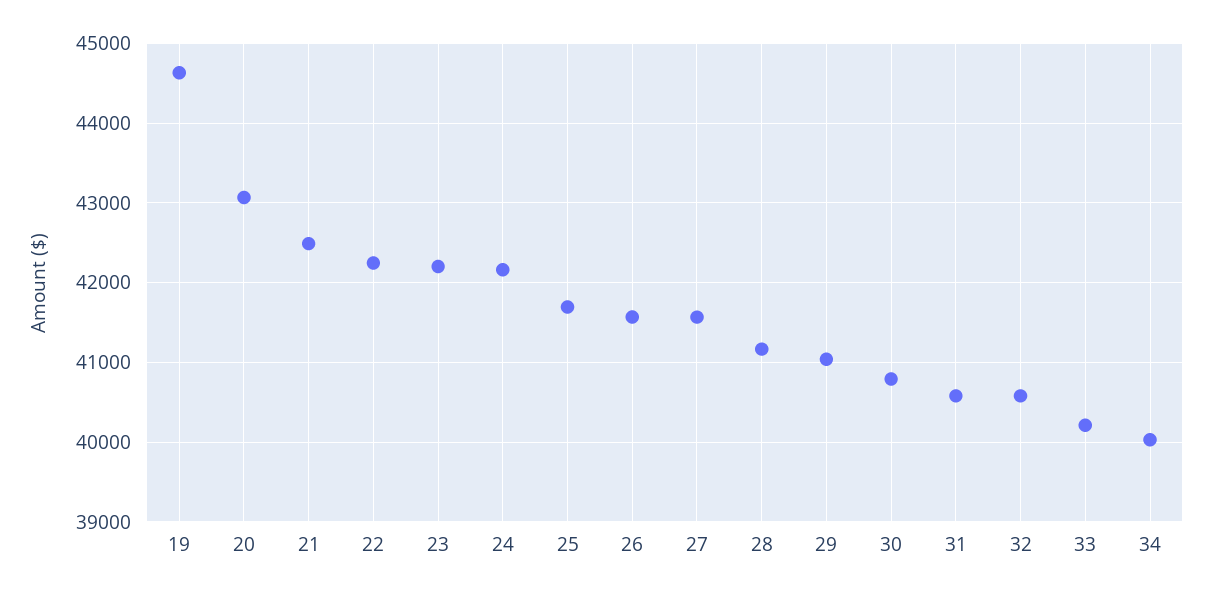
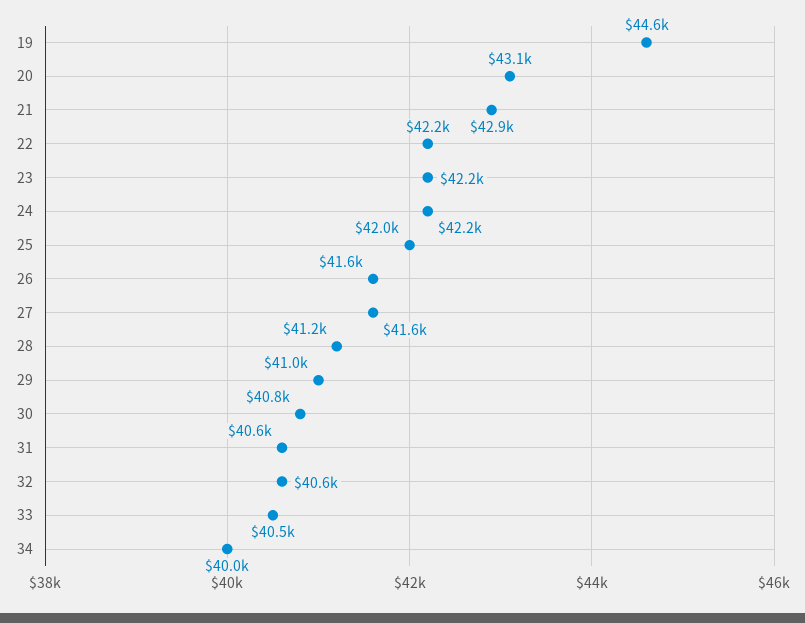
21: 42500 -> 42900
25: 41700 -> 42000
33: 40200 -> 40500

